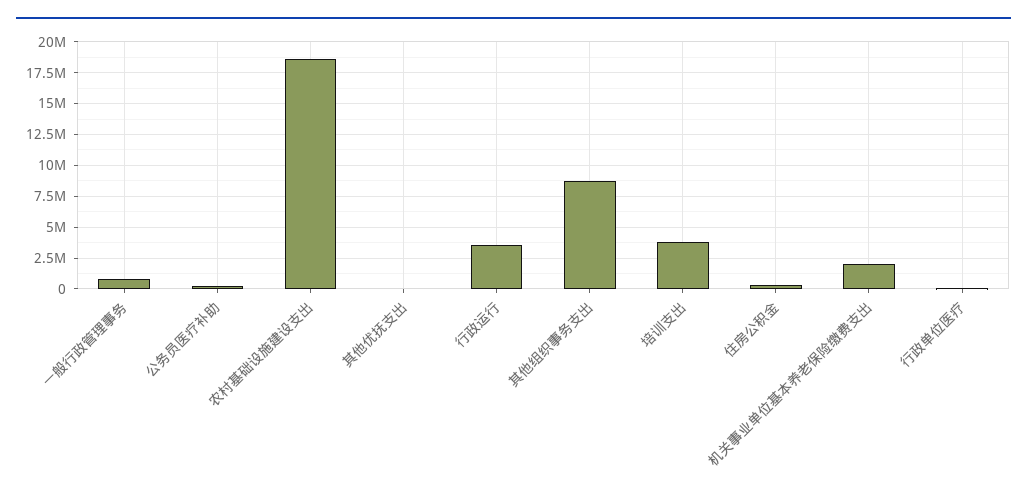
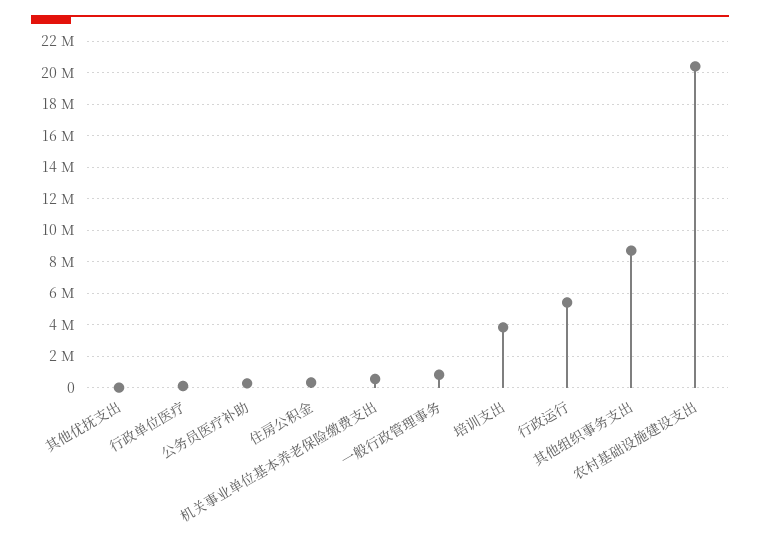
农村基础设施建设支出: 18500000 -> 20500000
行政运行: 3500000 -> 5500000
机关事业单位基本养老保险缴费支出: 2000000 -> 500000

